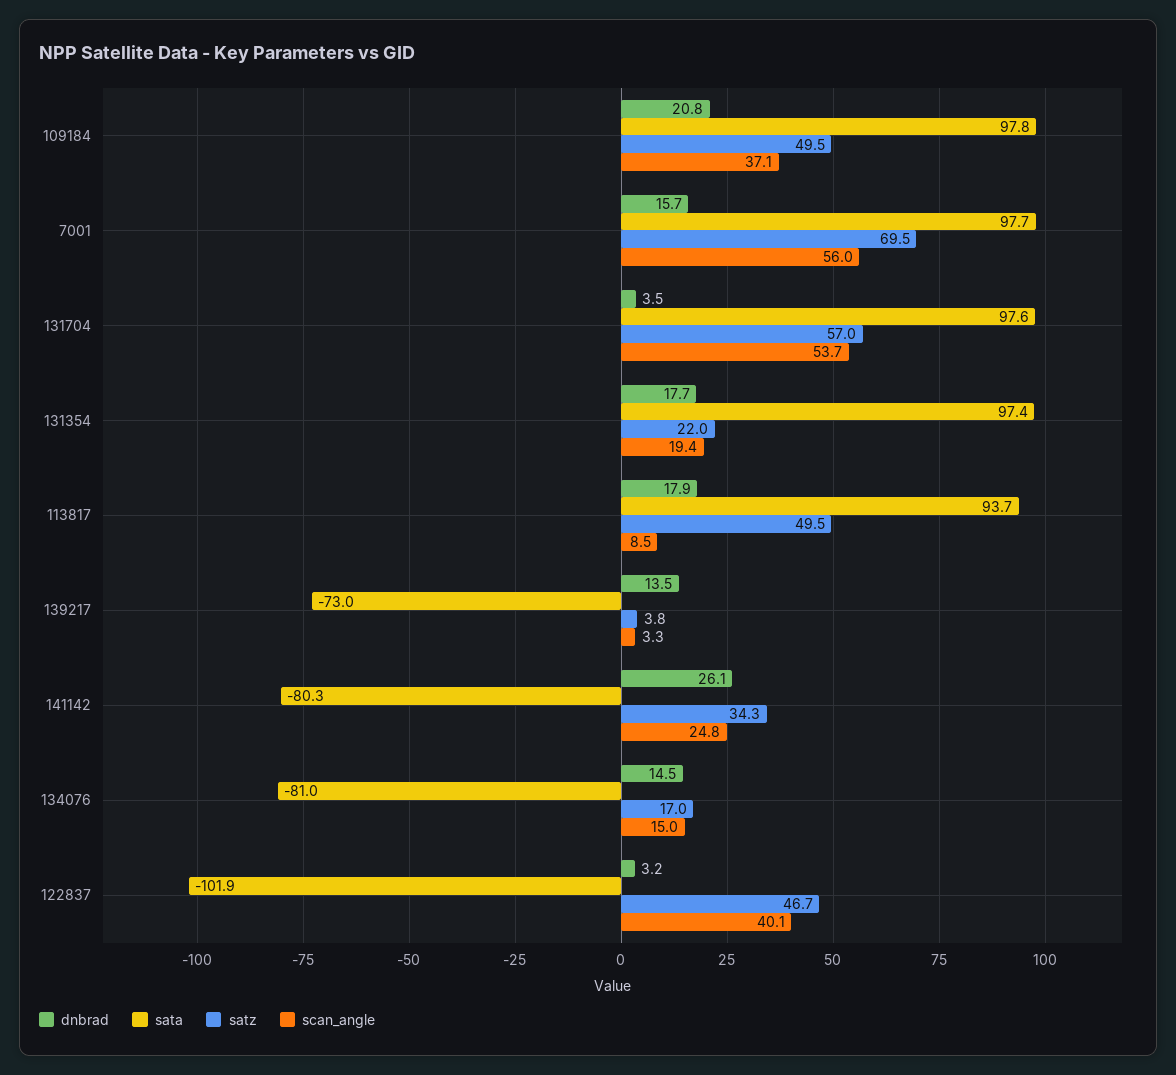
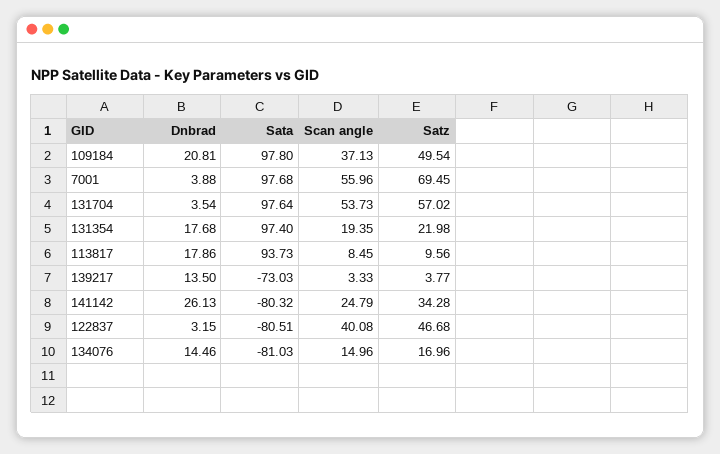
dnbrad, 7001: 15.7 -> 3.88
satz, 113817: 49.5 -> 9.56
sata, 122837: -101.9 -> -80.51

